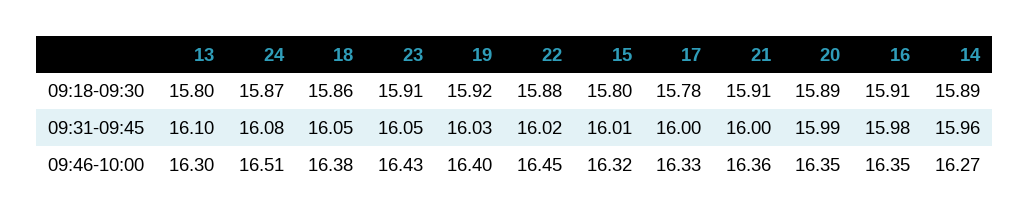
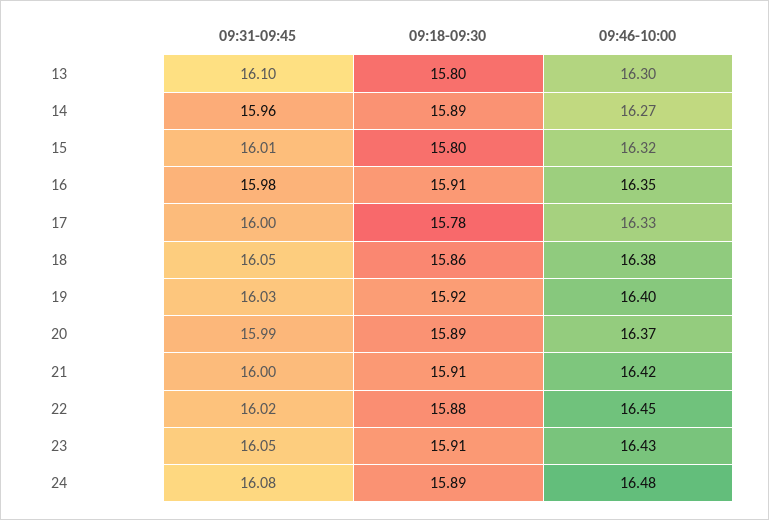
24, 09:18-09:30: 15.87 -> 15.89
24, 09:46-10:00: 16.51 -> 16.48
21, 09:46-10:00: 16.36 -> 16.42
20, 09:46-10:00: 16.35 -> 16.37

